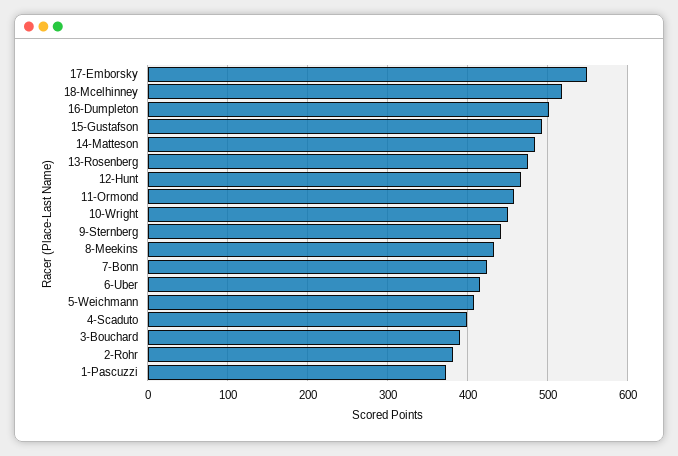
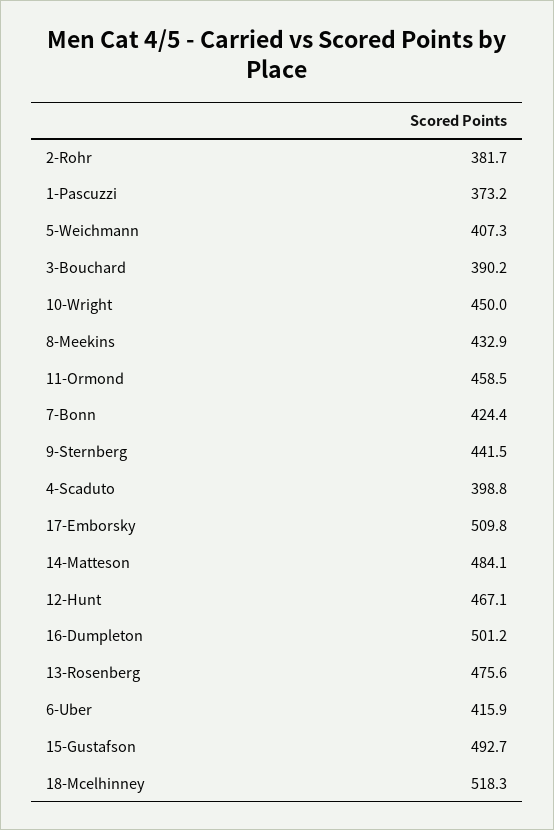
17-Emborsky: 550 -> 509.8

